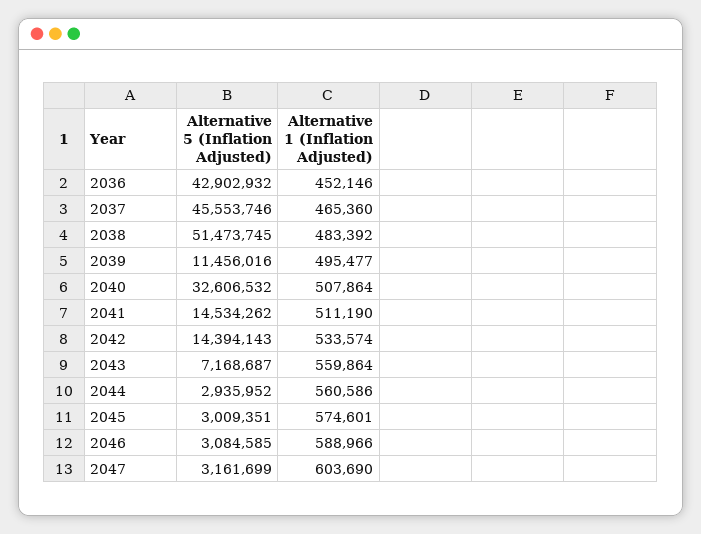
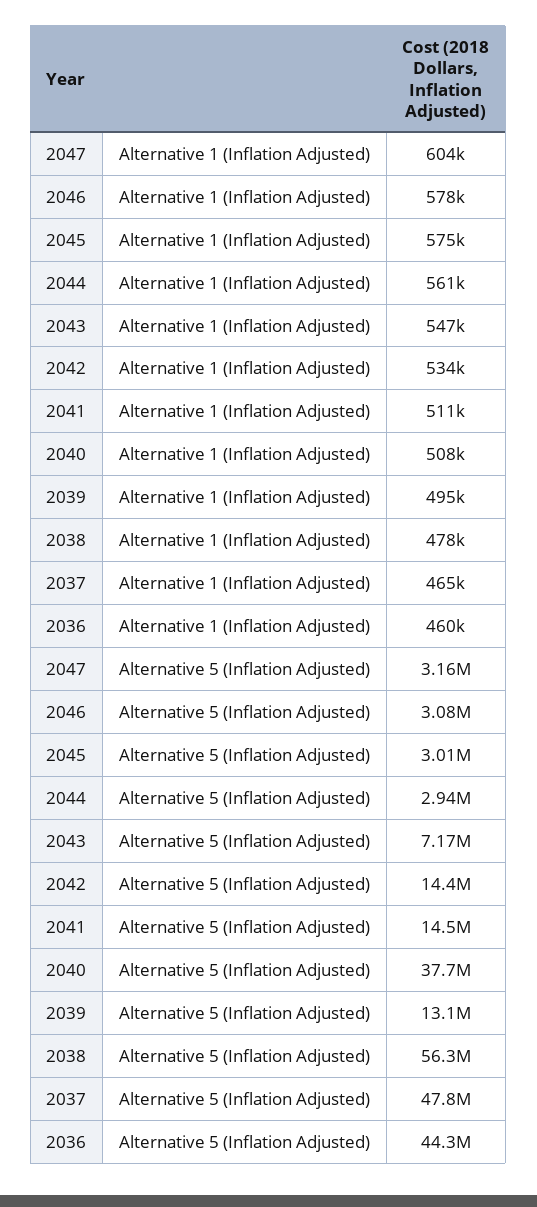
Alternative 5 (Inflation Adjusted), 2036: 42902932 -> 44300000
Alternative 1 (Inflation Adjusted), 2036: 452146 -> 460000
Alternative 5 (Inflation Adjusted), 2037: 45553746 -> 47800000
Alternative 5 (Inflation Adjusted), 2038: 51473745 -> 56300000
Alternative 1 (Inflation Adjusted), 2038: 483392 -> 478000
Alternative 5 (Inflation Adjusted), 2039: 11456016 -> 13100000
Alternative 5 (Inflation Adjusted), 2040: 32606532 -> 37700000
Alternative 1 (Inflation Adjusted), 2043: 559864 -> 547000
Alternative 1 (Inflation Adjusted), 2046: 588966 -> 578000

